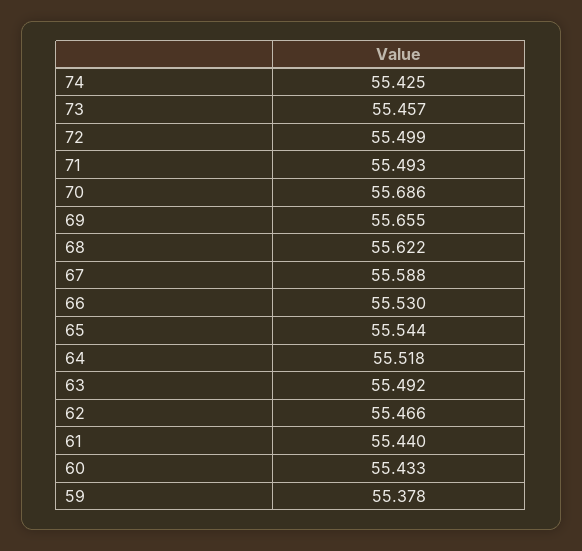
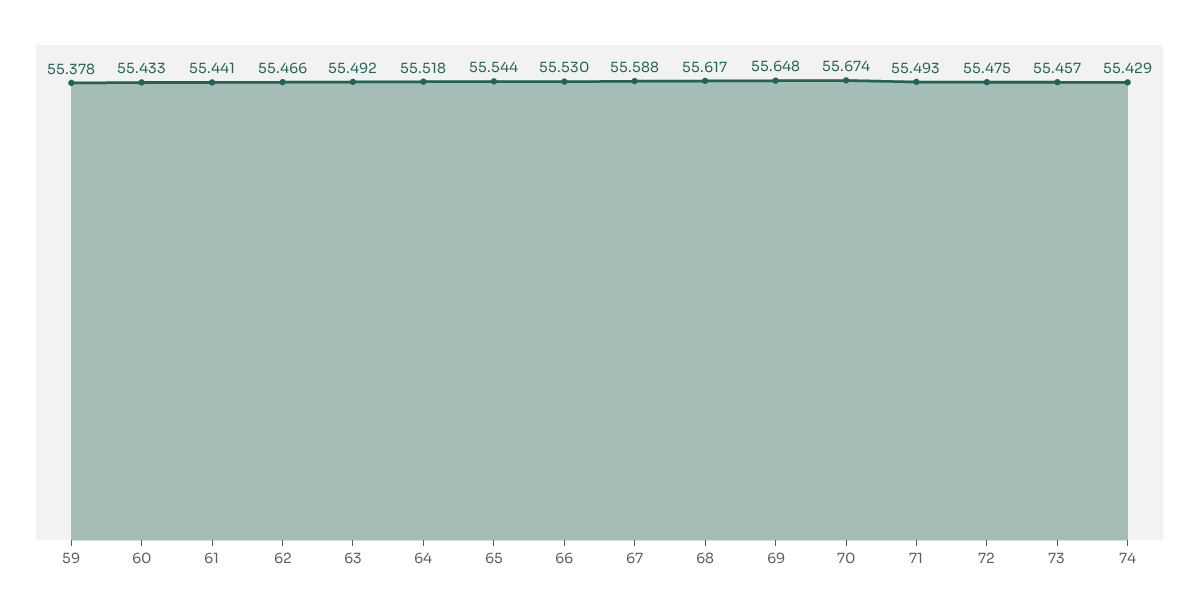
74: 55.425 -> 55.429
72: 55.499 -> 55.475
70: 55.686 -> 55.674
69: 55.655 -> 55.648
68: 55.622 -> 55.617
61: 55.44 -> 55.441

